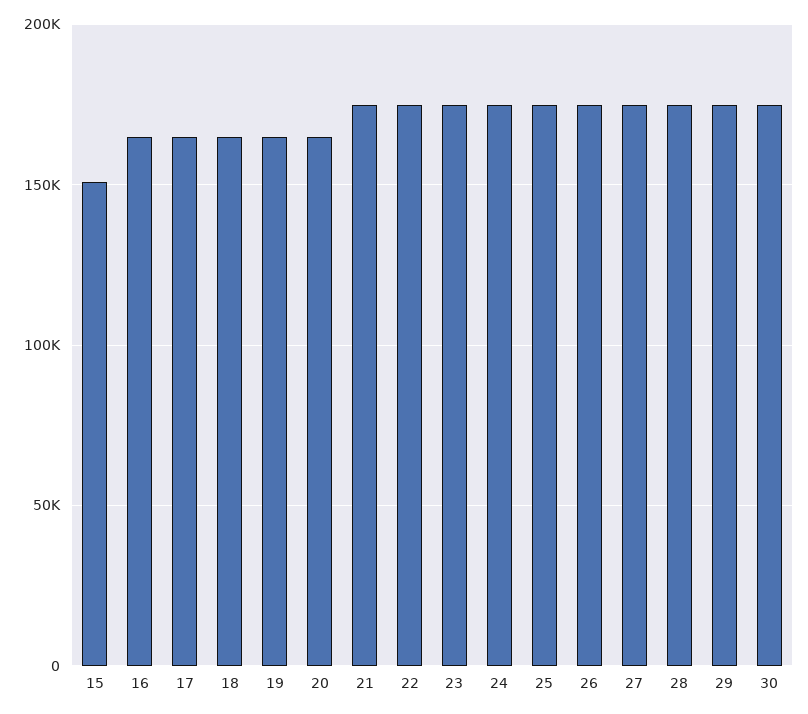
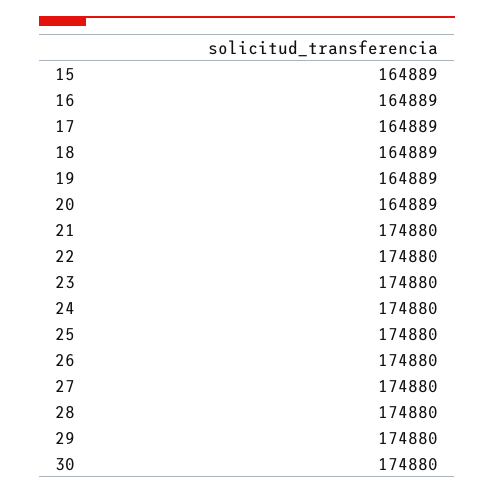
15: 150000 -> 164889

